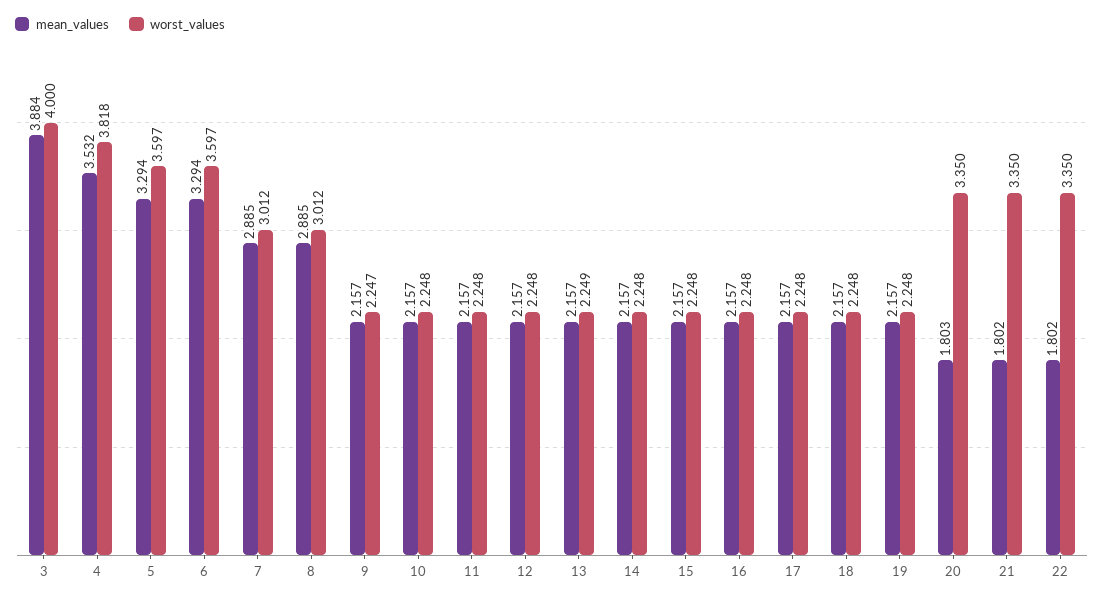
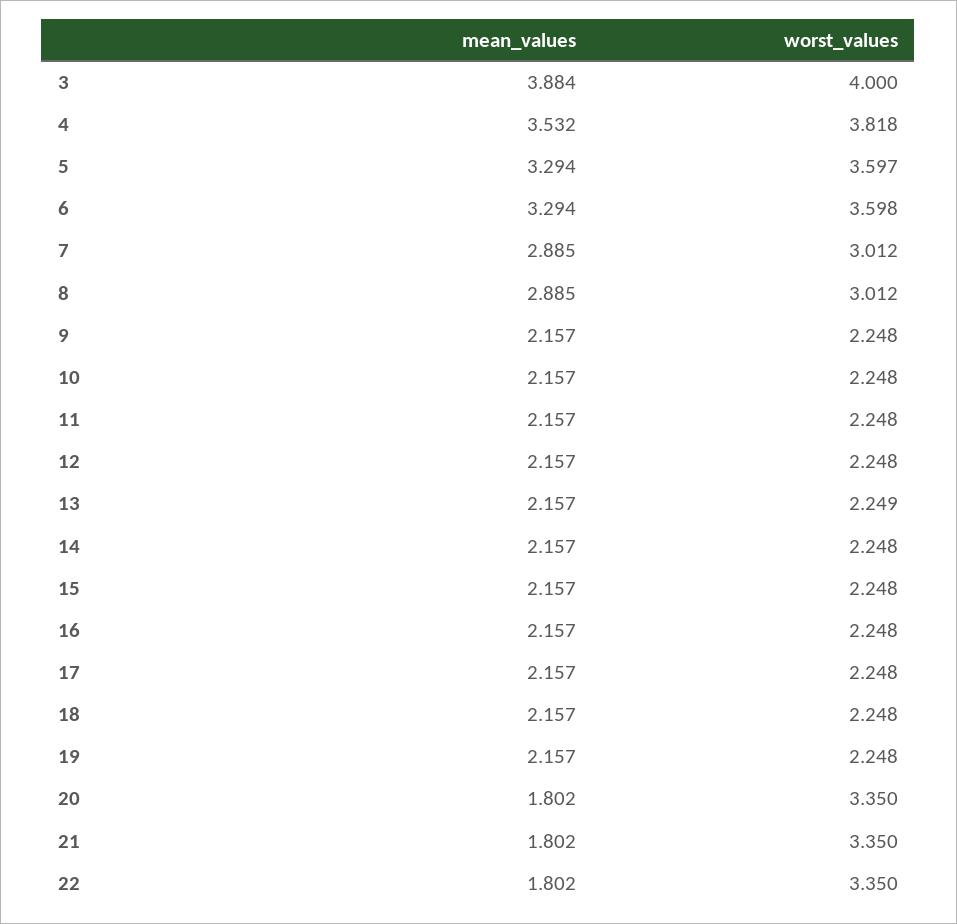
worst_values, 6: 3.597 -> 3.598
worst_values, 9: 2.247 -> 2.248
mean_values, 20: 1.803 -> 1.802

